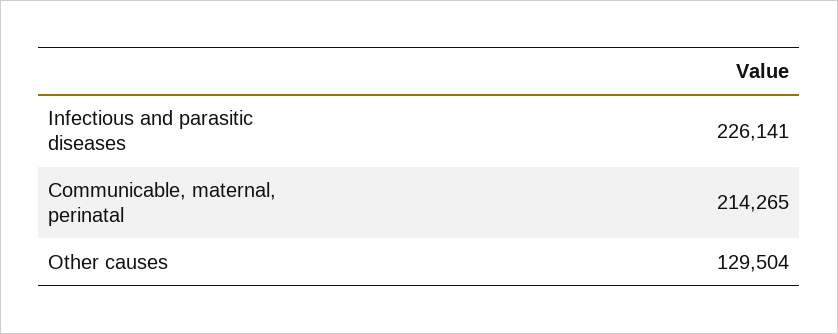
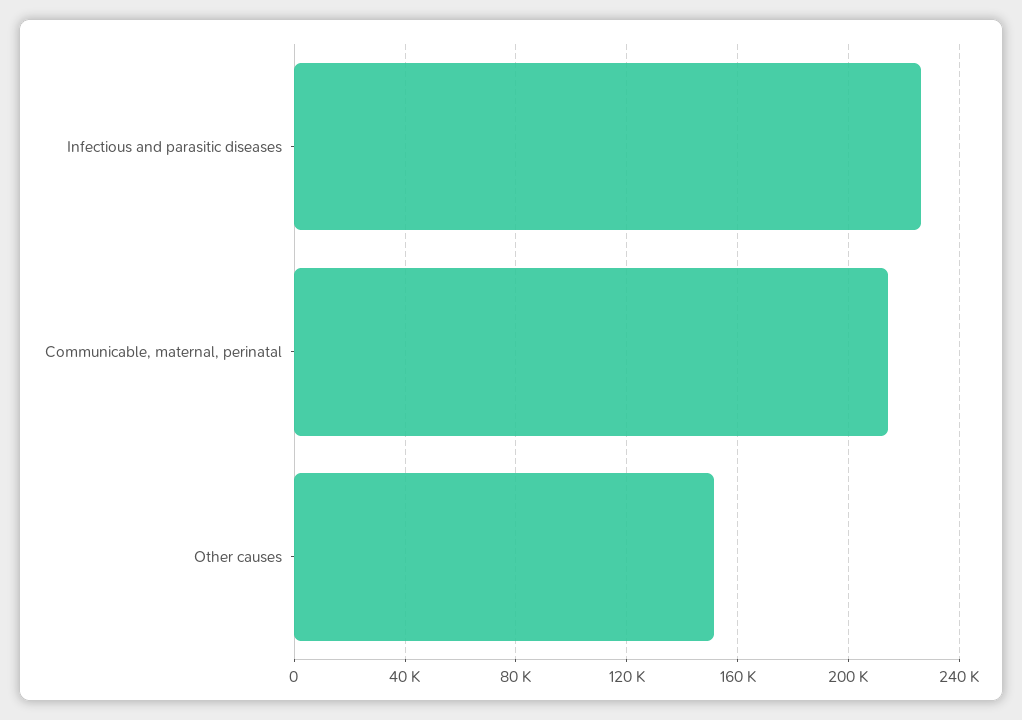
Other causes: 129504 -> 150000

